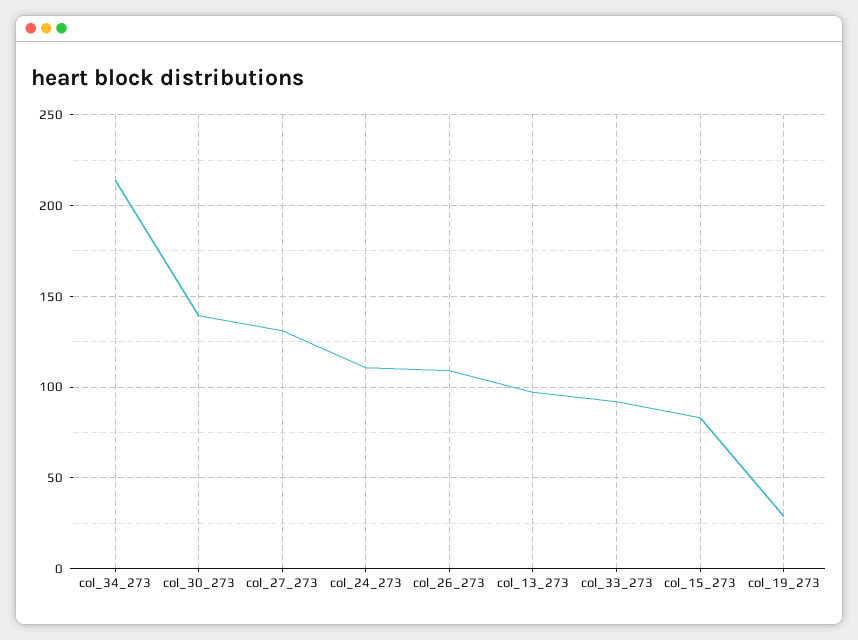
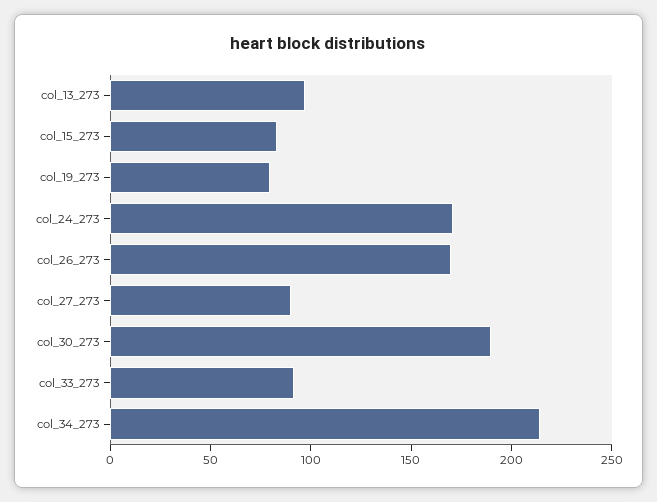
col_30_273: 140 -> 190
col_27_273: 130 -> 90
col_24_273: 110 -> 170
col_26_273: 110 -> 170
col_19_273: 30 -> 80

